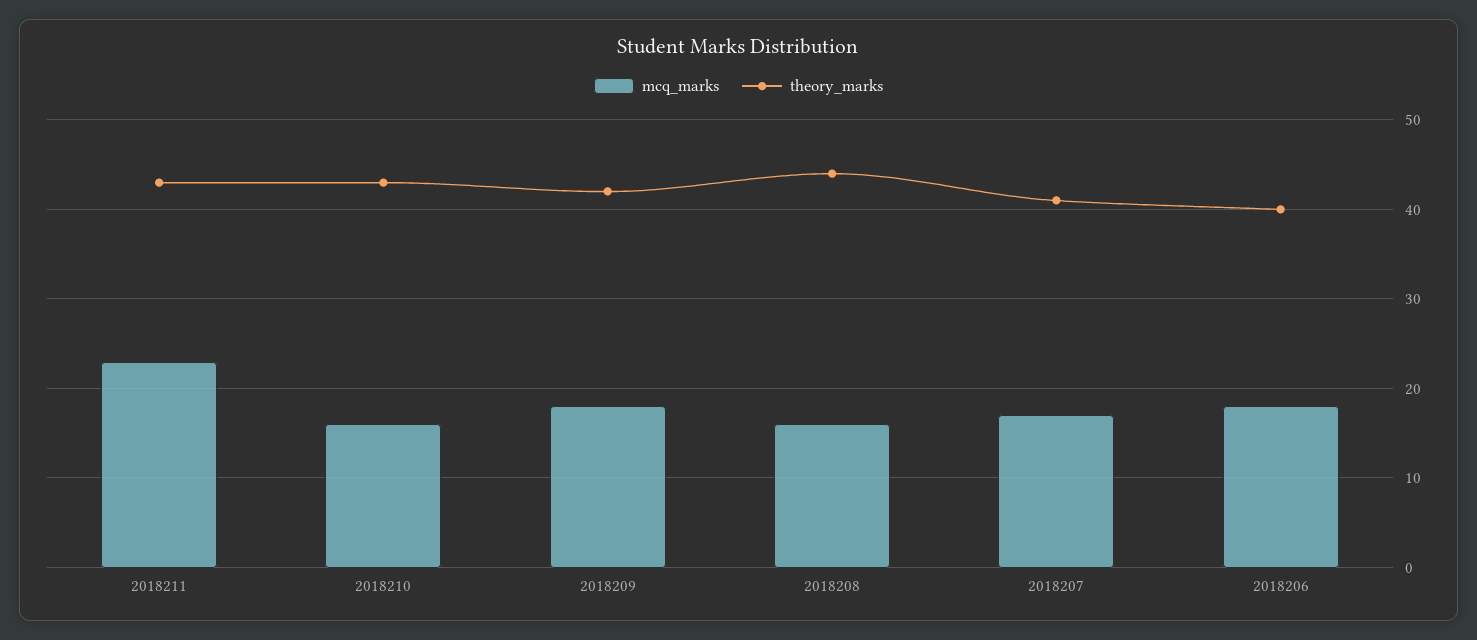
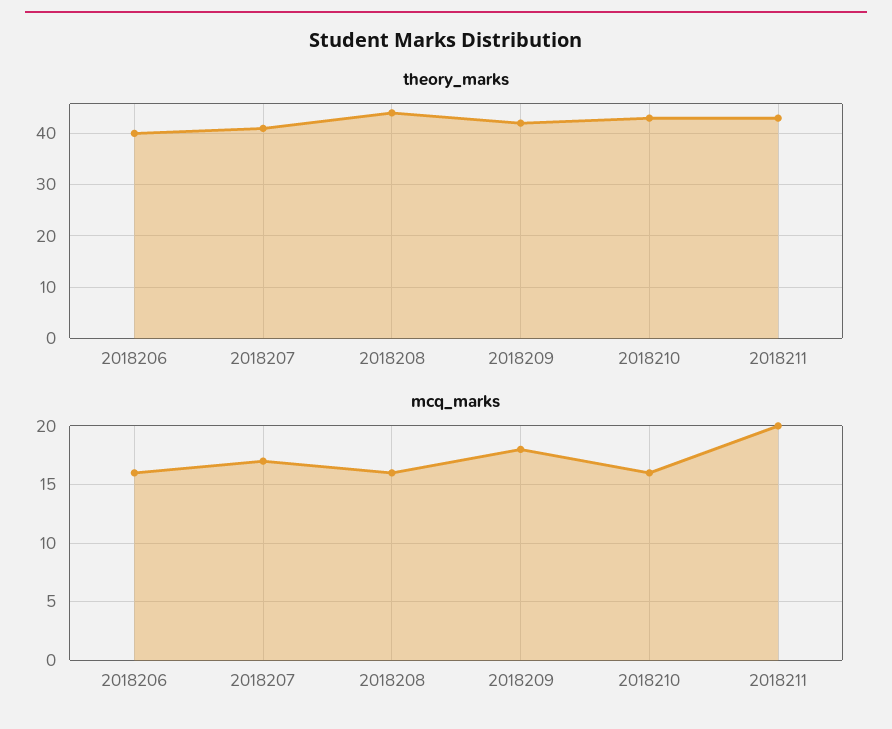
mcq_marks, 2018211: 23 -> 20
mcq_marks, 2018206: 18 -> 16

